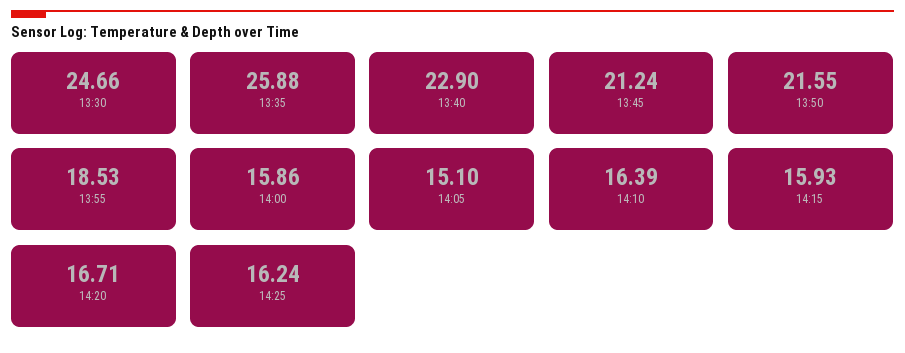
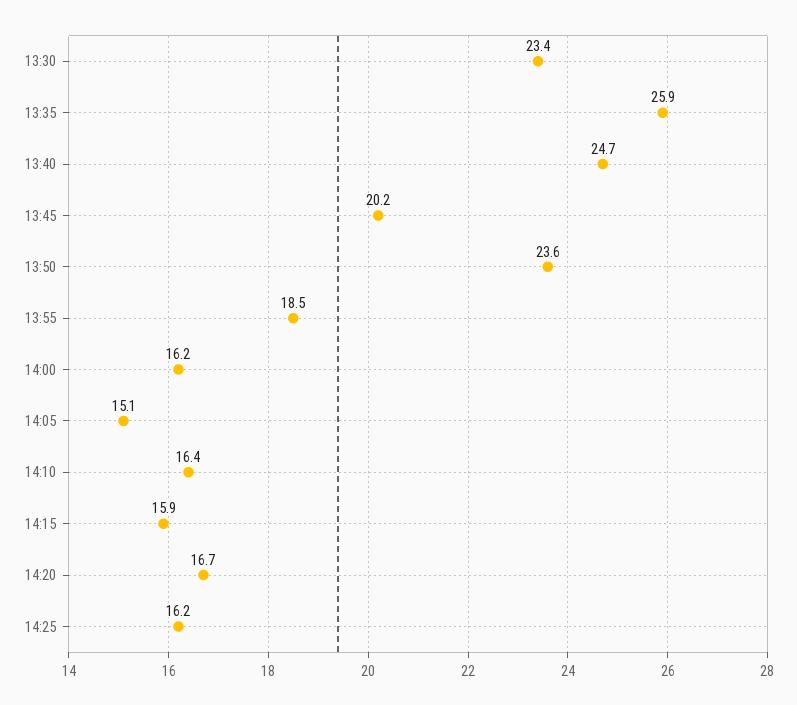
13:30: 24.66 -> 23.4
13:40: 22.9 -> 24.7
13:45: 21.24 -> 20.2
13:50: 21.55 -> 23.6
14:00: 15.86 -> 16.2

